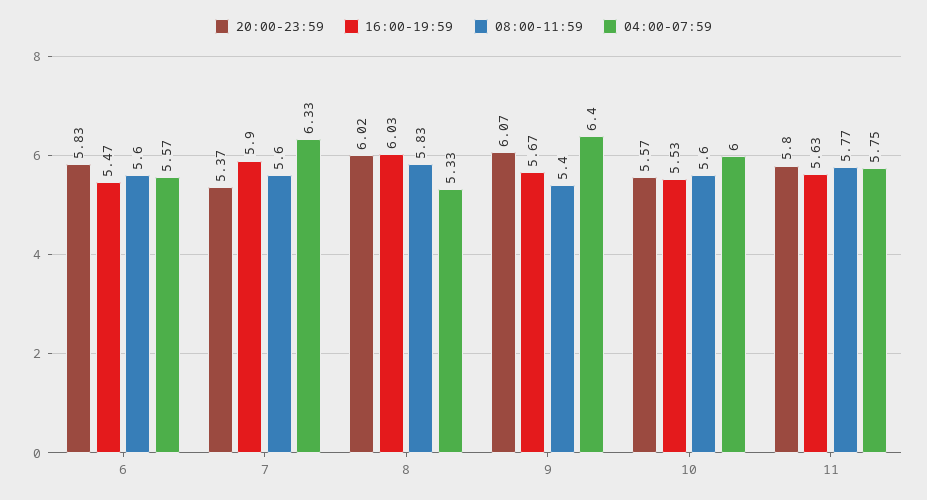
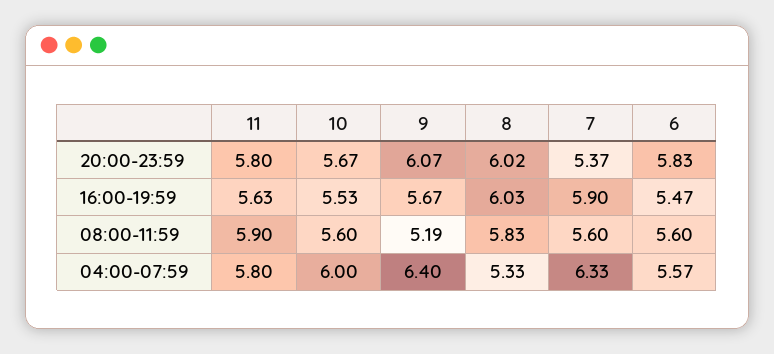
08:00-11:59, 9: 5.4 -> 5.19
20:00-23:59, 10: 5.57 -> 5.67
08:00-11:59, 11: 5.77 -> 5.9
04:00-07:59, 11: 5.75 -> 5.8

